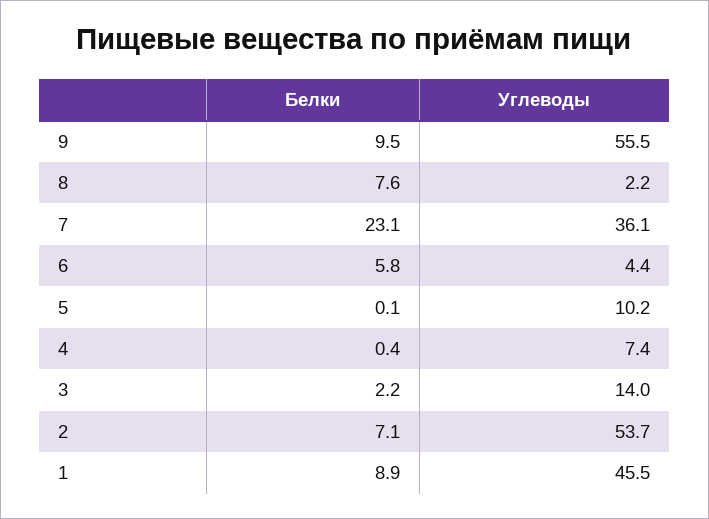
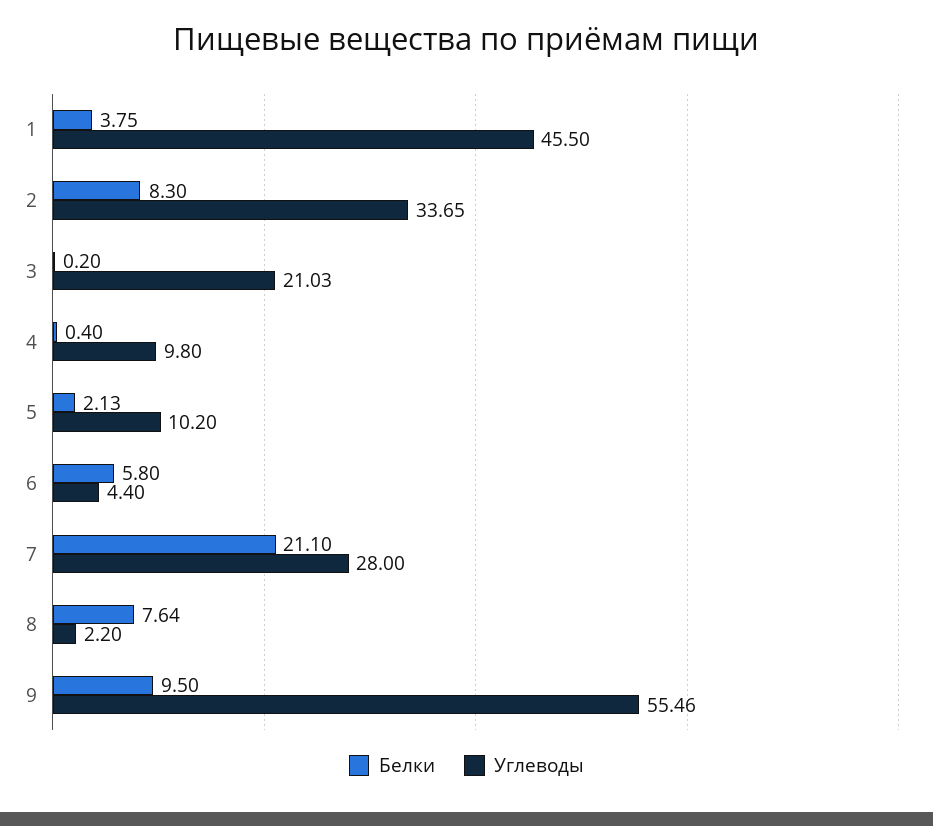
Белки, 7: 23.1 -> 21.1
Углеводы, 7: 36.1 -> 28
Белки, 5: 0.1 -> 2.13
Углеводы, 4: 7.4 -> 9.8
Белки, 3: 2.2 -> 0.2
Углеводы, 3: 14 -> 21.03
Белки, 2: 7.1 -> 8.3
Углеводы, 2: 53.7 -> 33.65
Белки, 1: 8.9 -> 3.75

